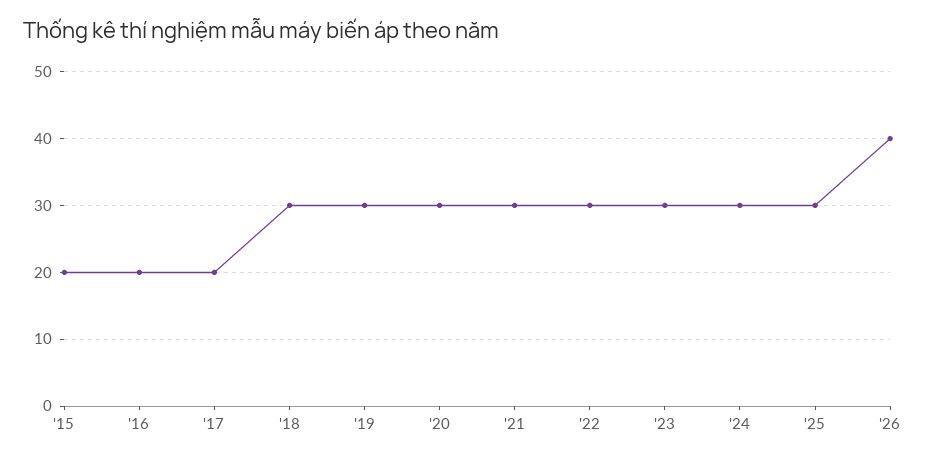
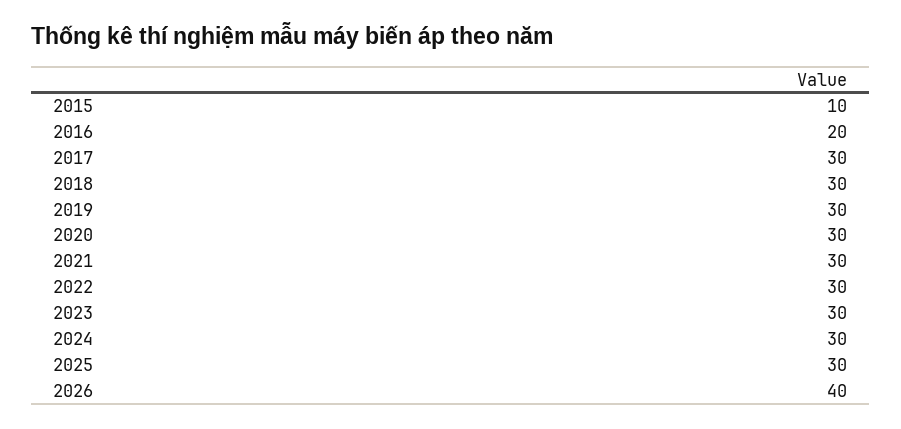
'15: 20 -> 10
'17: 20 -> 30

